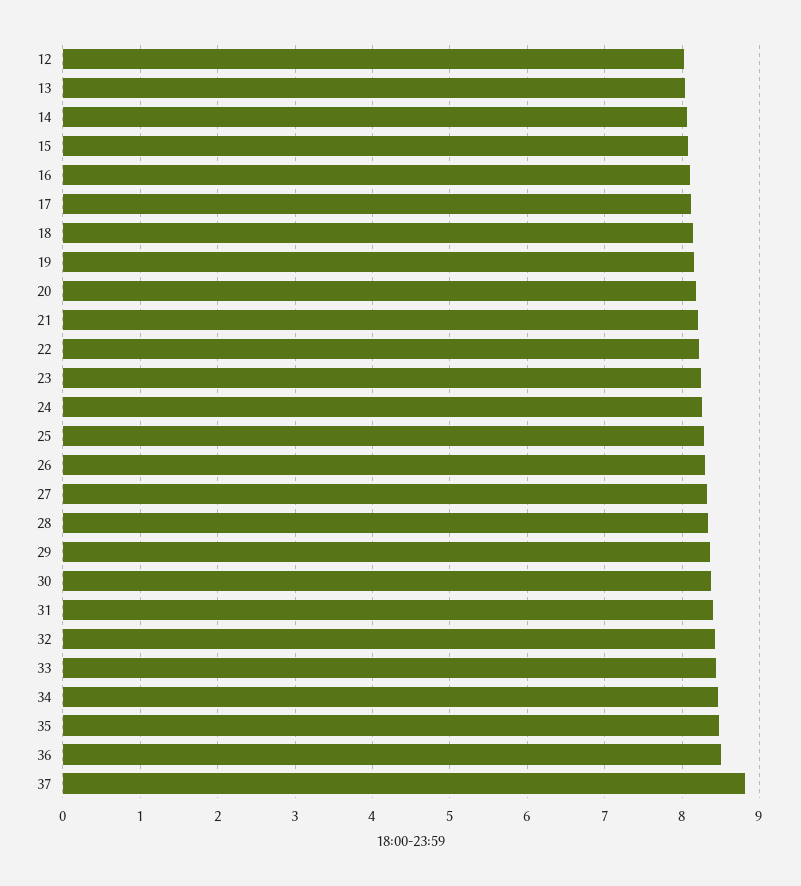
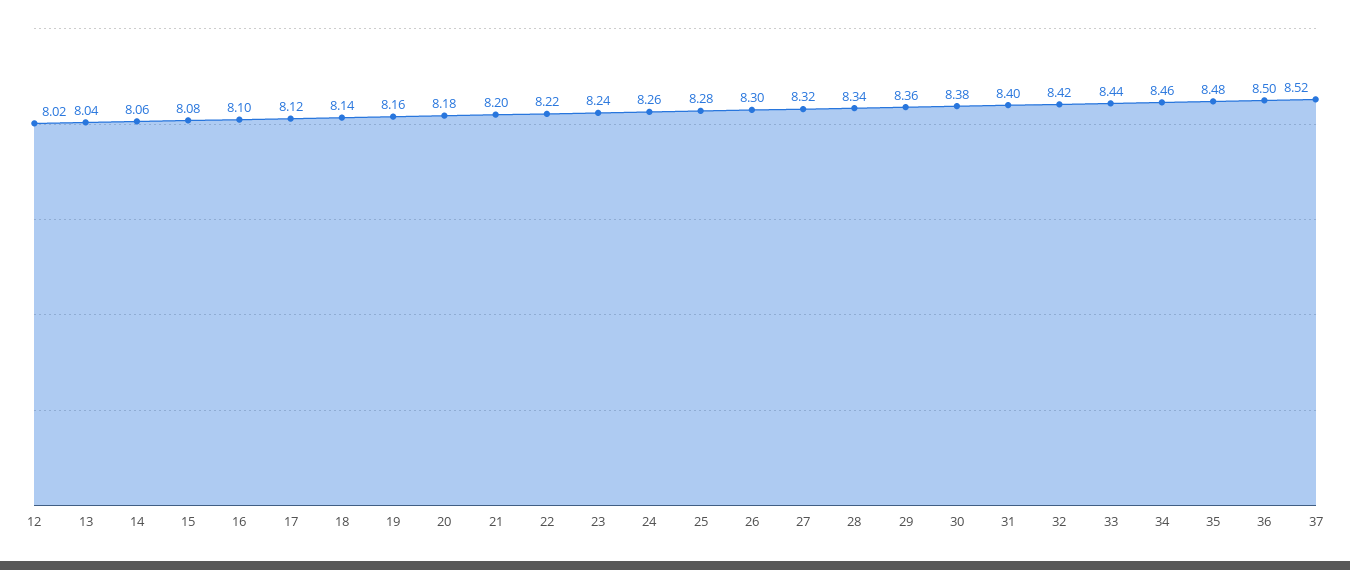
37: 8.8 -> 8.52

